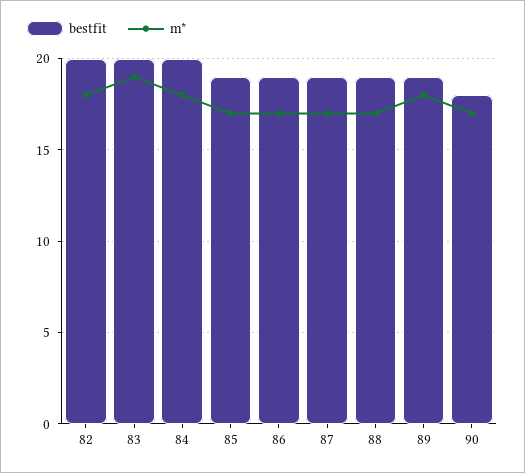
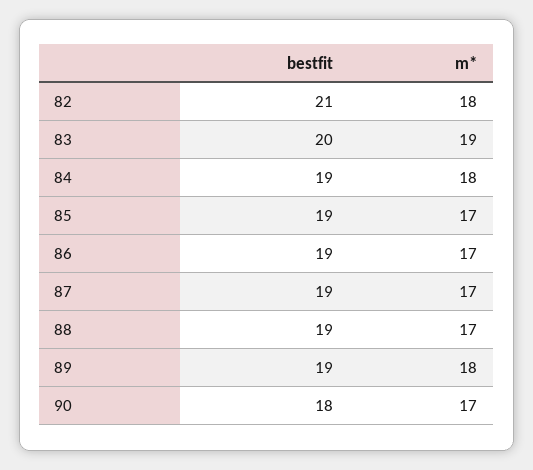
bestfit, 82: 20 -> 21
bestfit, 84: 20 -> 19

